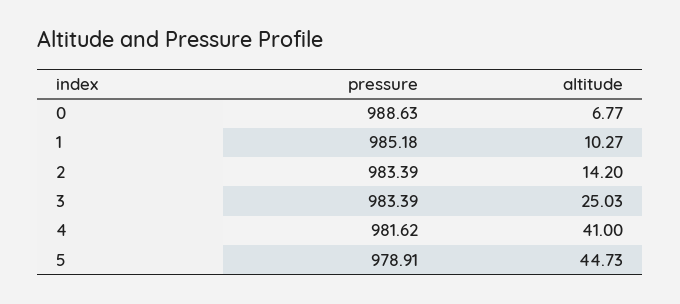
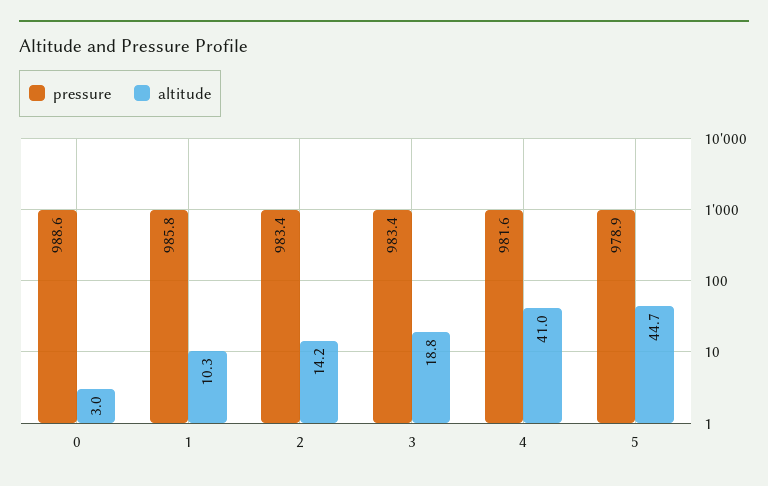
altitude, 0: 6.77 -> 3
pressure, 1: 985.18 -> 985.8
altitude, 3: 25.03 -> 18.8

